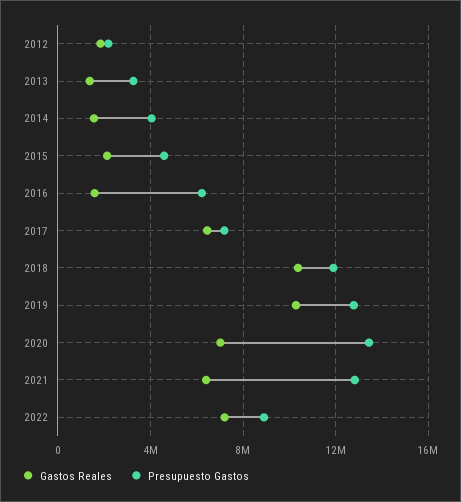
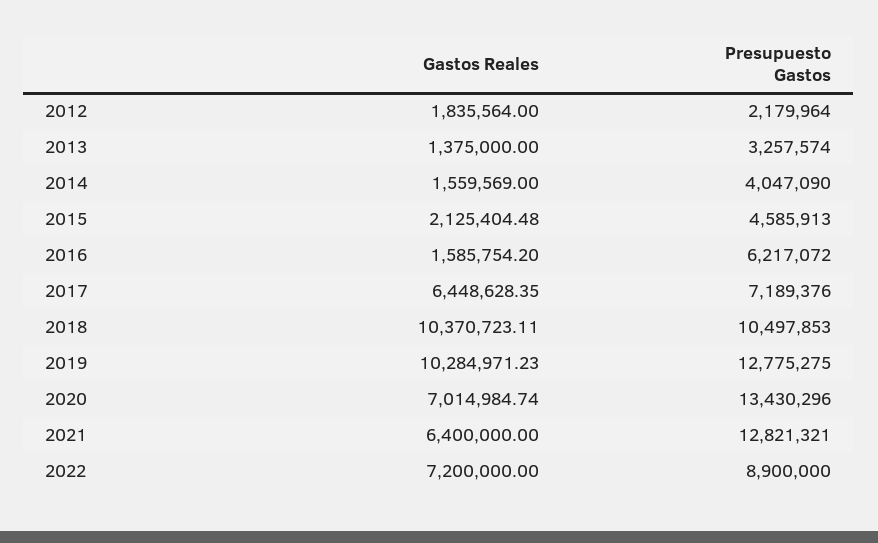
Presupuesto Gastos, 2018: 12000000 -> 10497853

